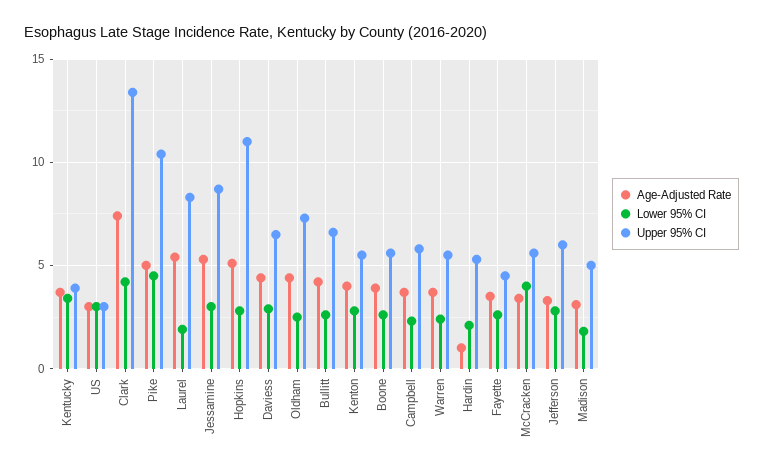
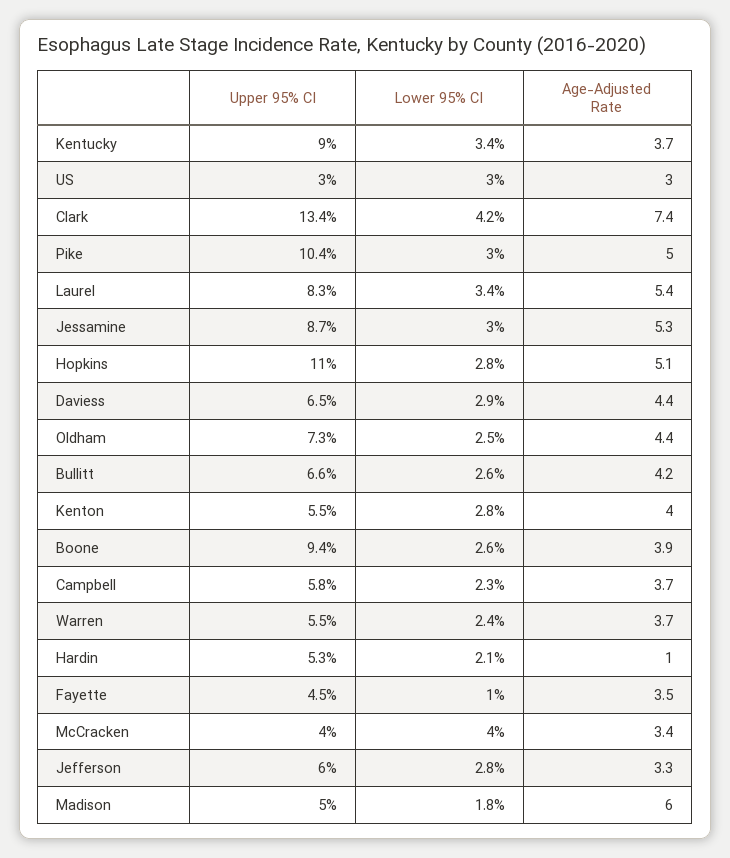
Upper 95% CI, Kentucky: 4 -> 9
Lower 95% CI, Pike: 4.5 -> 3
Lower 95% CI, Laurel: 2 -> 3.4
Upper 95% CI, Boone: 5.5 -> 9.4
Lower 95% CI, Fayette: 2.5 -> 1
Upper 95% CI, McCracken: 5.5 -> 4
Age-Adjusted Rate, Madison: 3 -> 6

